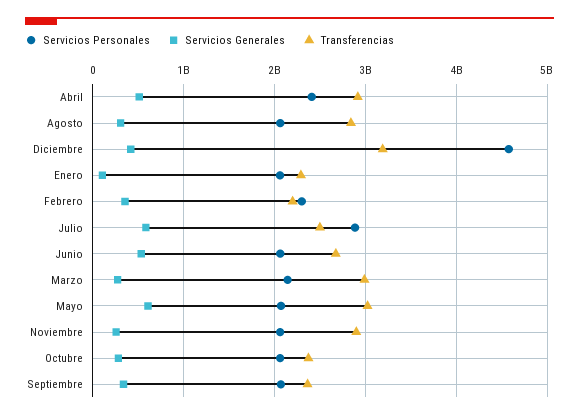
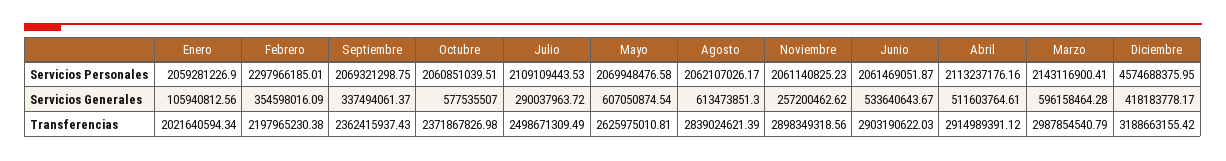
Servicios Personales, Abril: 2400000000 -> 2113237176.16
Servicios Generales, Agosto: 300000000 -> 613473851.3
Transferencias, Enero: 2300000000 -> 2021640594.34
Servicios Personales, Julio: 2900000000 -> 2109109443.53
Servicios Generales, Julio: 600000000 -> 290037963.72
Transferencias, Junio: 2700000000 -> 2903190622.03
Servicios Generales, Marzo: 300000000 -> 596158464.28
Transferencias, Mayo: 3000000000 -> 2625975010.81
Servicios Generales, Octubre: 300000000 -> 577535507

